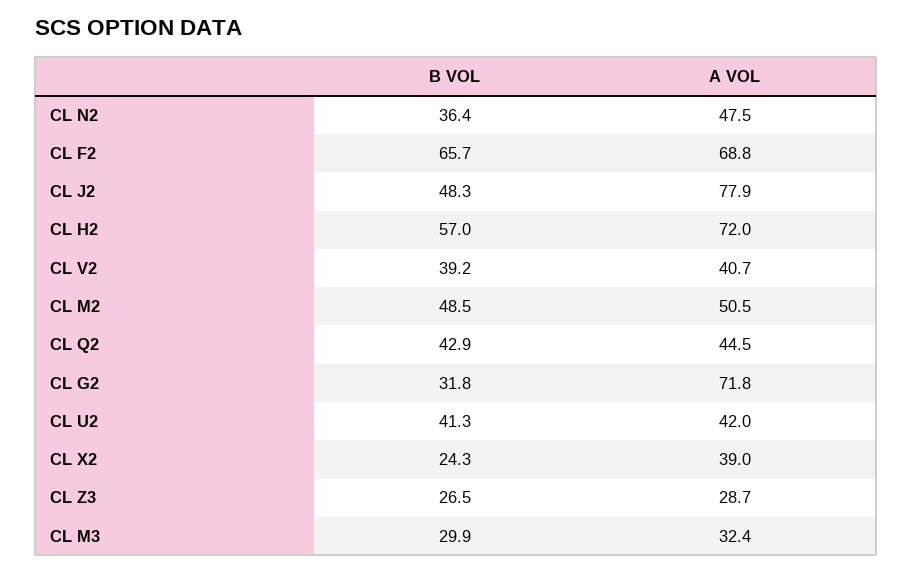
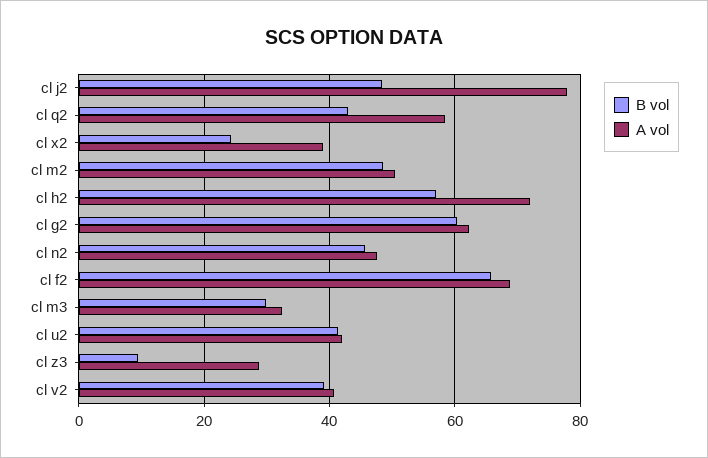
B VOL, CL N2: 36.4 -> 46
A VOL, CL Q2: 44.5 -> 58
B VOL, CL G2: 31.8 -> 60
A VOL, CL G2: 71.8 -> 62
B VOL, CL Z3: 26.5 -> 10

